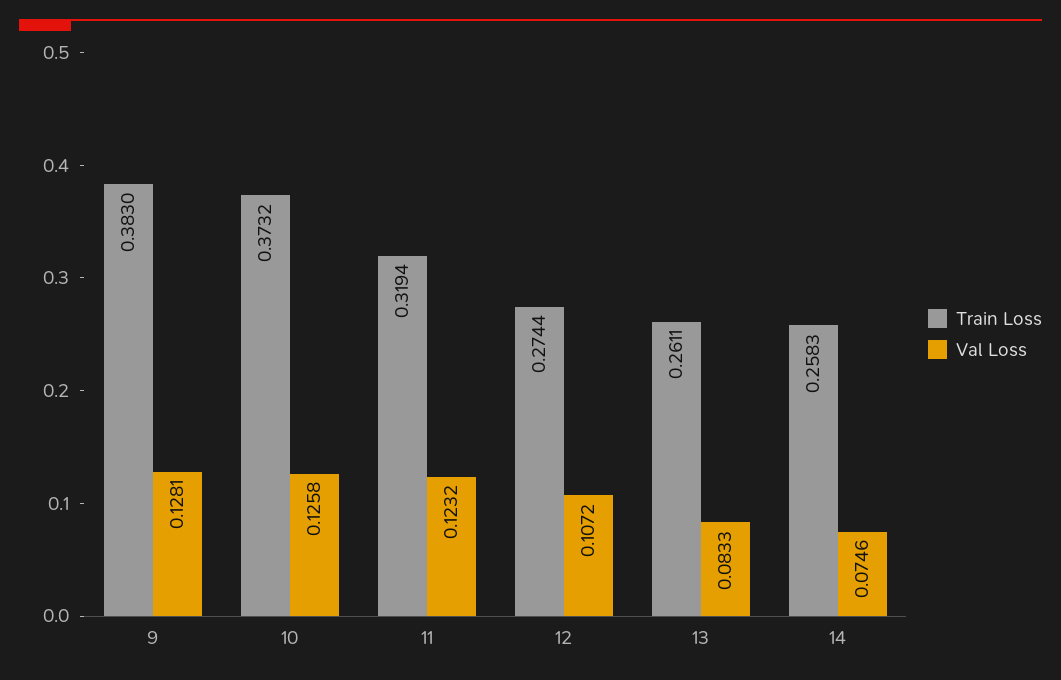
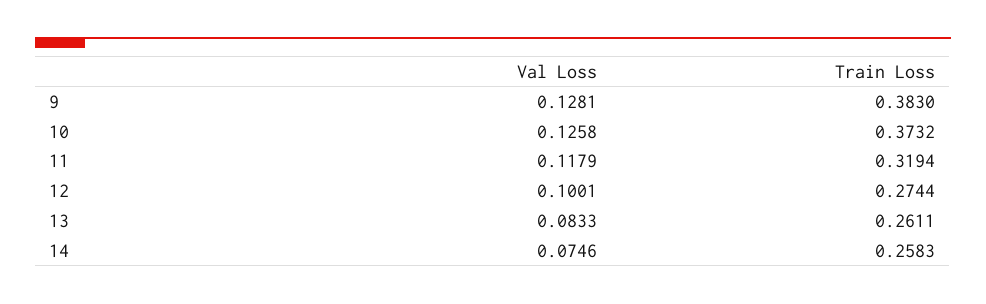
Val Loss, 11: 0.1232 -> 0.1179
Val Loss, 12: 0.1072 -> 0.1001

